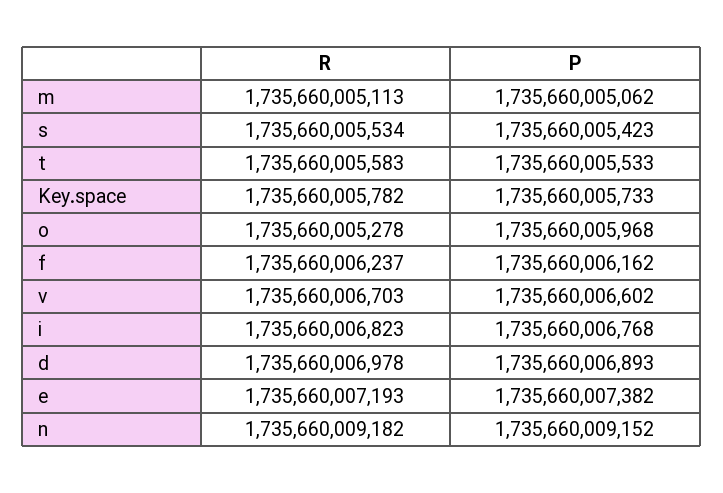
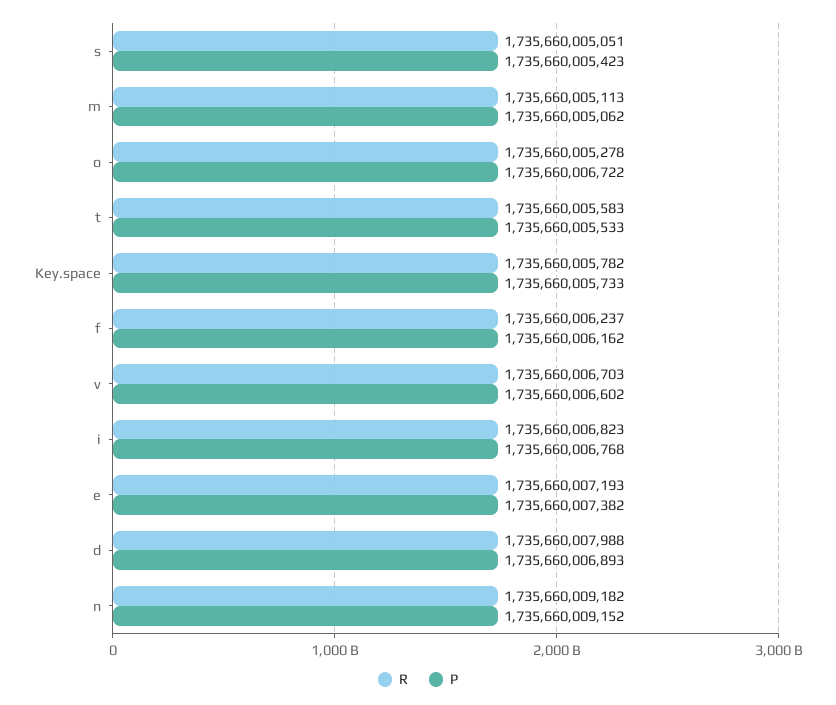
R, s: 1735660005534 -> 1735660005051
P, o: 1735660005968 -> 1735660006722
R, d: 1735660006978 -> 1735660007988

